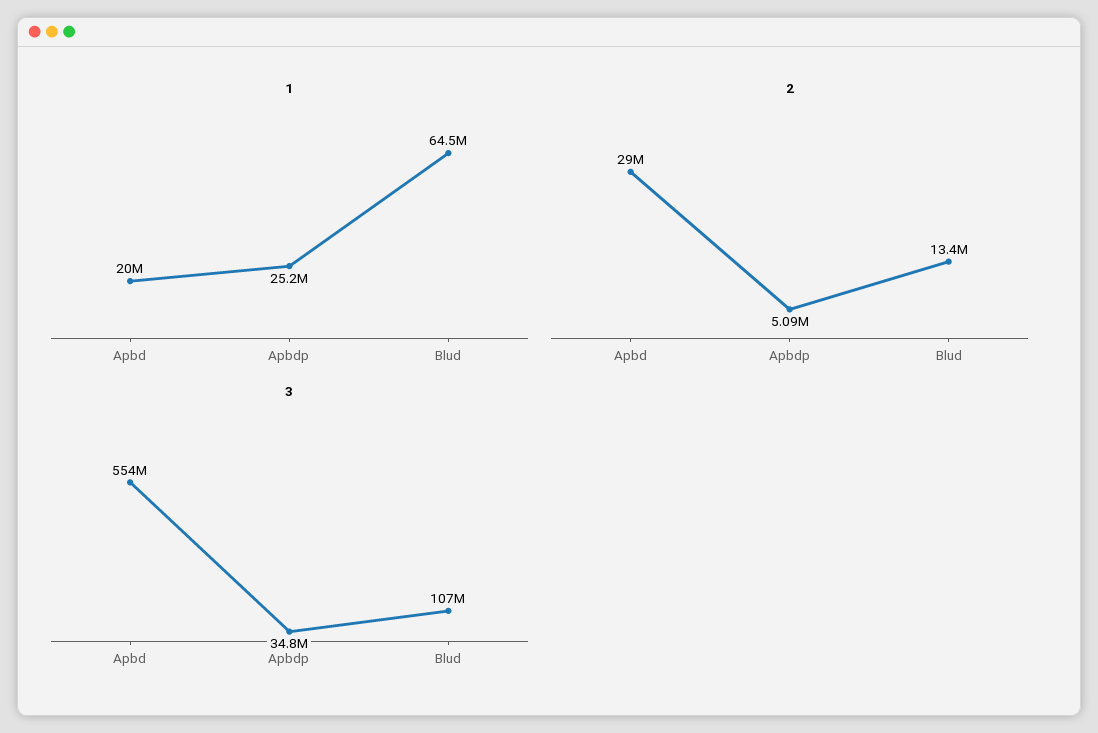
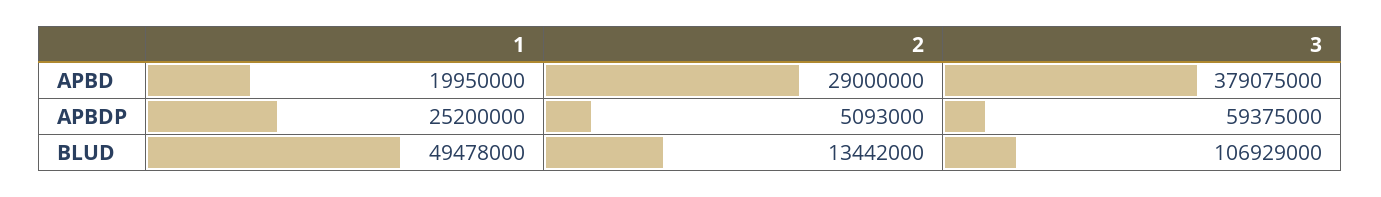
1, Blud: 64500000 -> 49478000
3, Apbd: 554000000 -> 379075000
3, Apbdp: 34800000 -> 59375000

